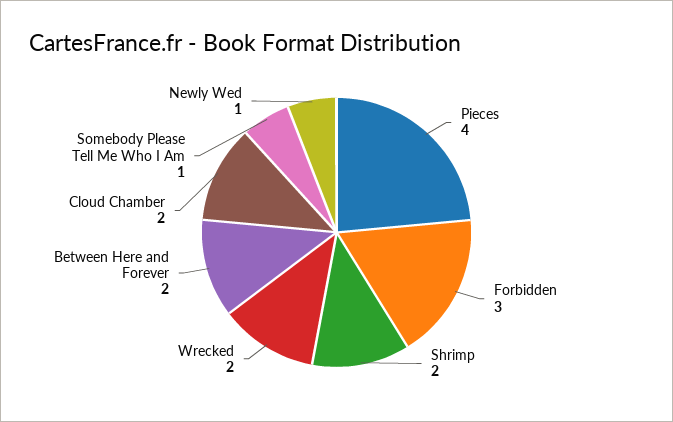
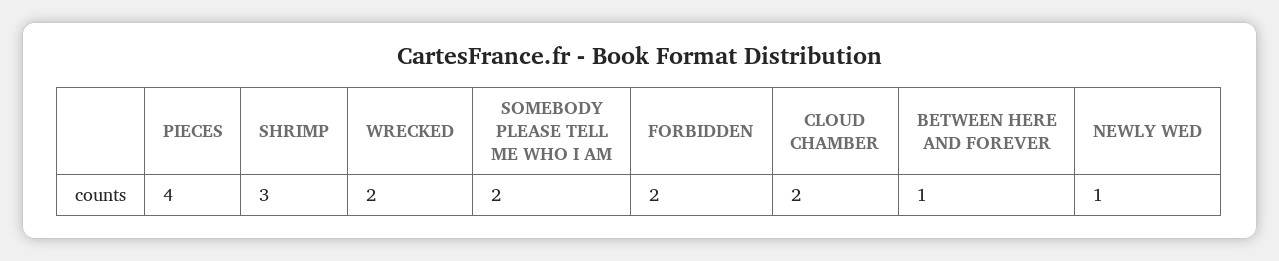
Forbidden: 3 -> 2
Shrimp: 2 -> 3
Between Here and Forever: 2 -> 1
Somebody Please Tell Me Who I Am: 1 -> 2

